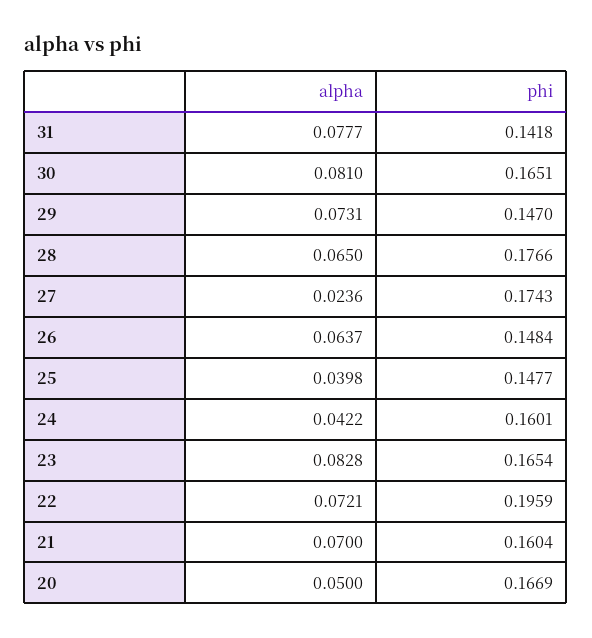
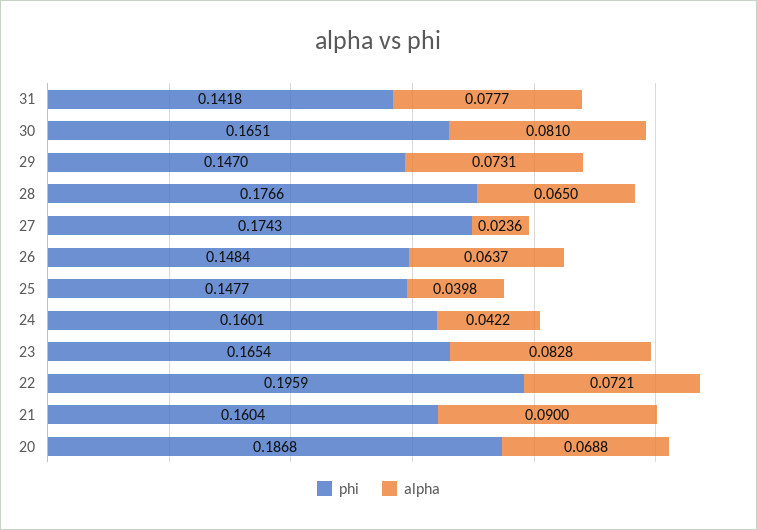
alpha, 21: 0.07 -> 0.09
alpha, 20: 0.05 -> 0.0688
phi, 20: 0.1669 -> 0.1868

